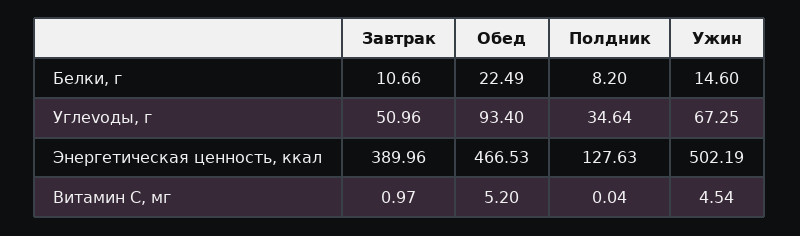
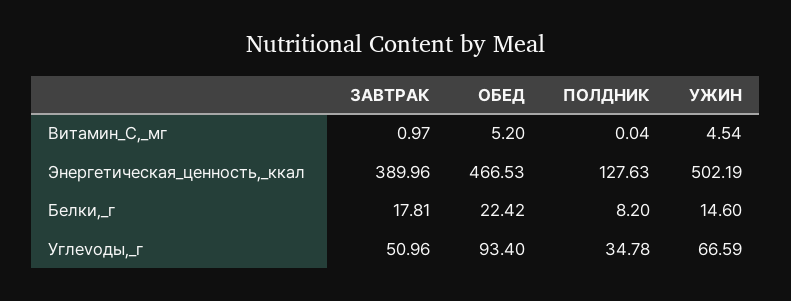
Завтрак, Белки, г: 10.66 -> 17.81
Обед, Белки, г: 22.49 -> 22.42
Полдник, Углevoды, г: 34.64 -> 34.78
Ужин, Углevoды, г: 67.25 -> 66.59

